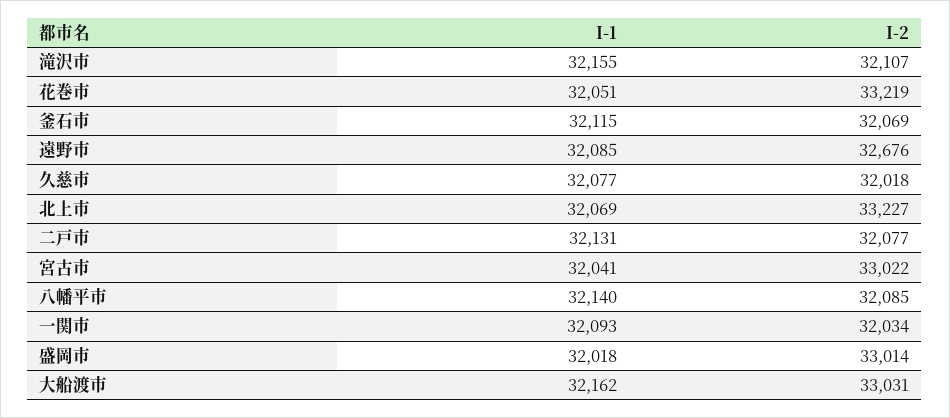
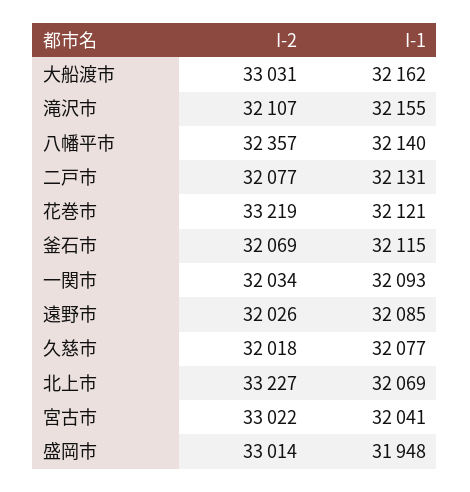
I-1, 花巻市: 32051 -> 32121
I-2, 遠野市: 32676 -> 32026
I-2, 八幡平市: 32085 -> 32357
I-1, 盛岡市: 32018 -> 31948

